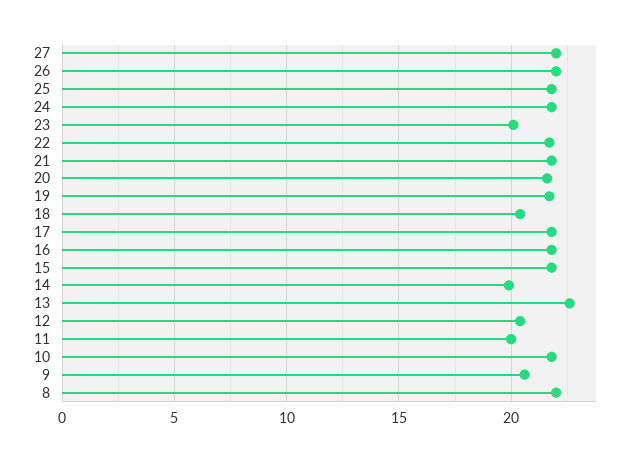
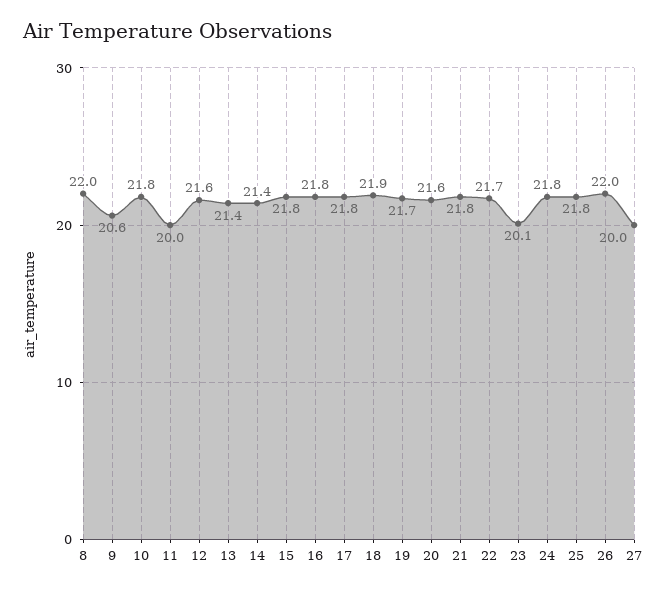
27: 22 -> 20
18: 20.5 -> 21.9
14: 20 -> 21.4
13: 22.5 -> 21.4
12: 20.5 -> 21.6

